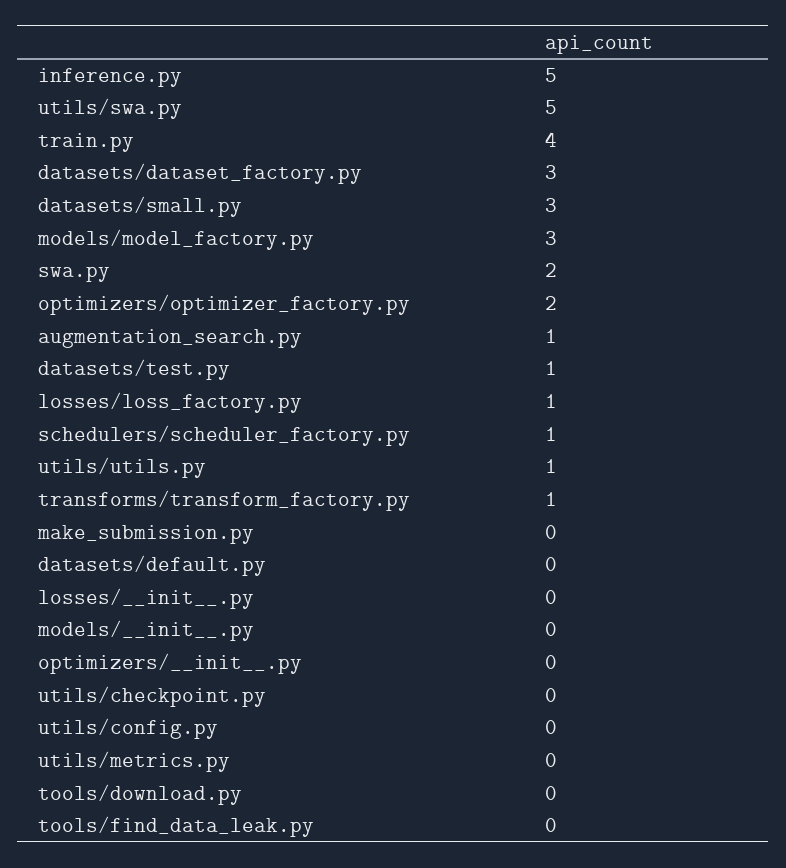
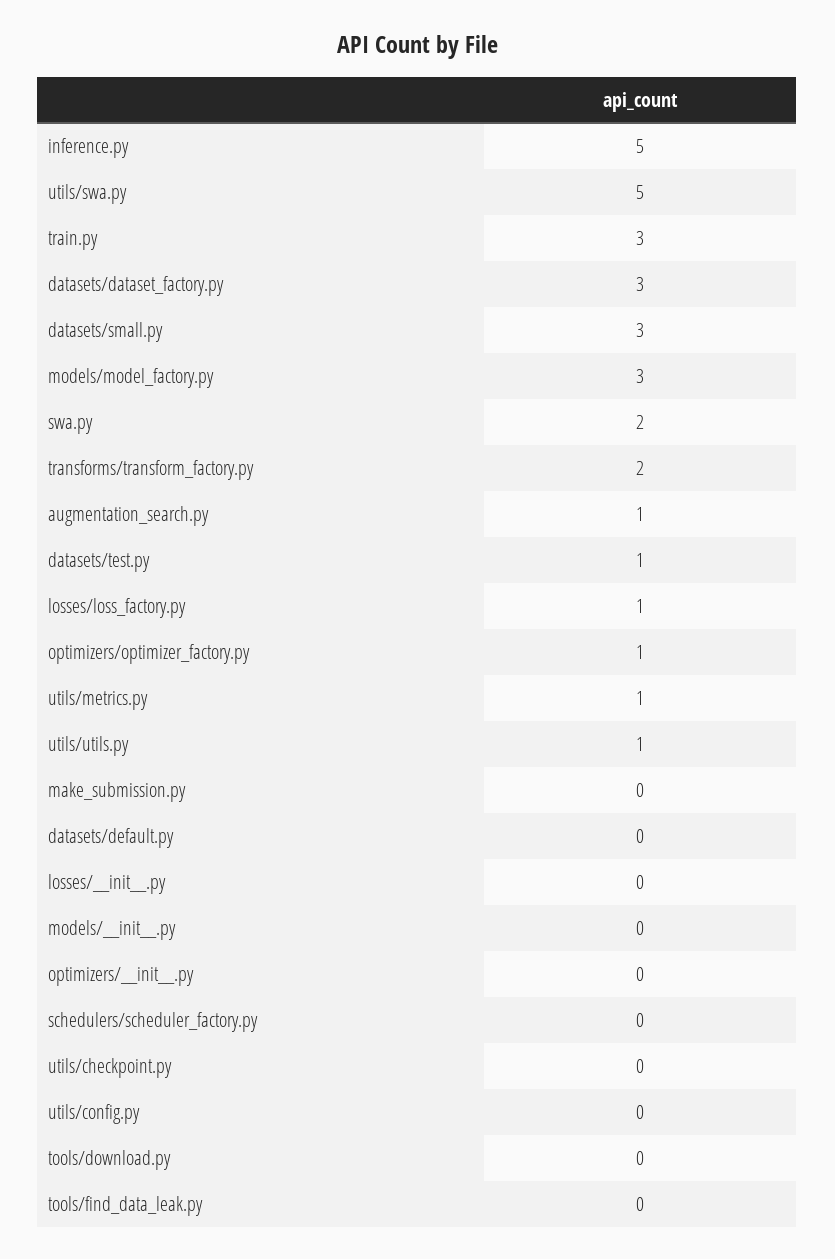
train.py: 4 -> 3
optimizers/optimizer_factory.py: 2 -> 1
schedulers/scheduler_factory.py: 1 -> 0
transforms/transform_factory.py: 1 -> 2
utils/metrics.py: 0 -> 1

